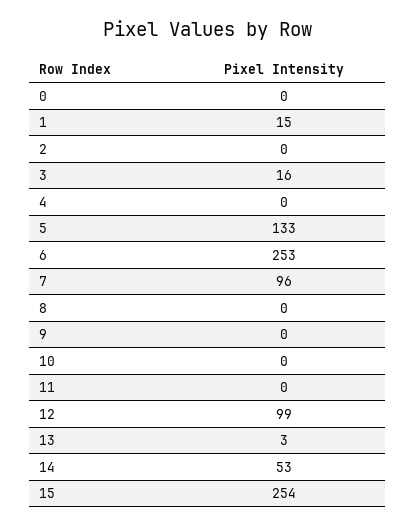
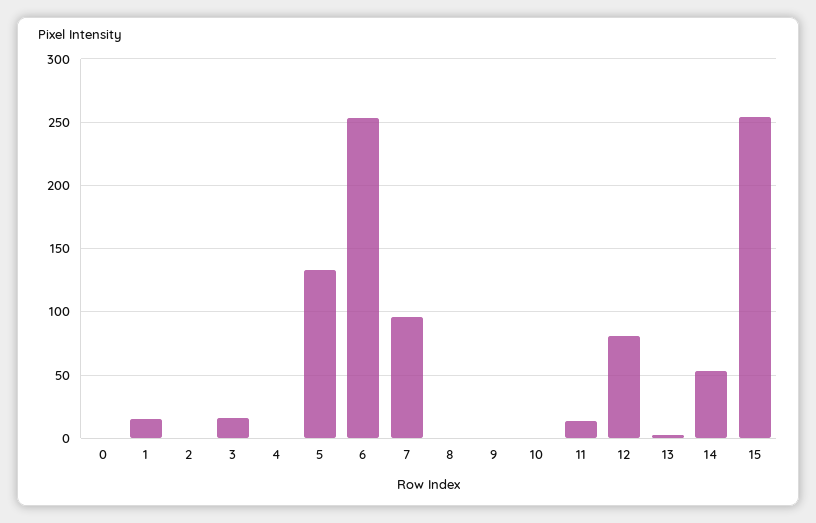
11: 0 -> 15
12: 99 -> 80

